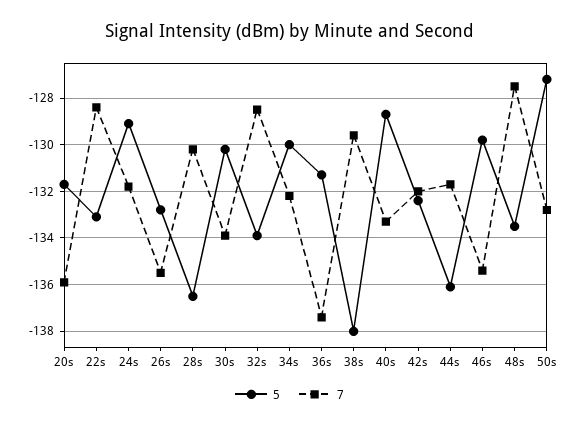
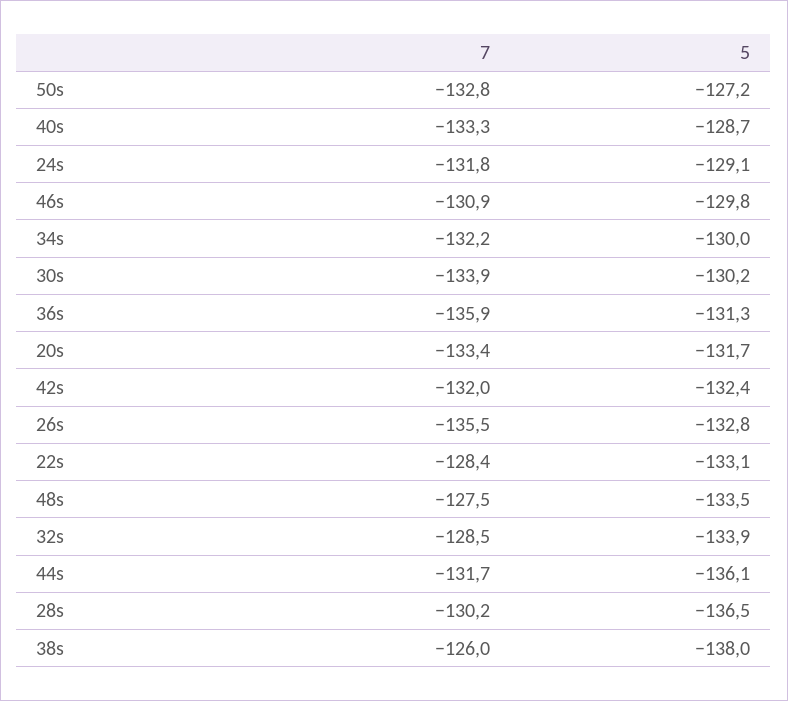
7, 20s: -136 -> -133.4
7, 36s: -137.5 -> -135.9
7, 38s: -129.5 -> -126
7, 46s: -135.5 -> -130.9

